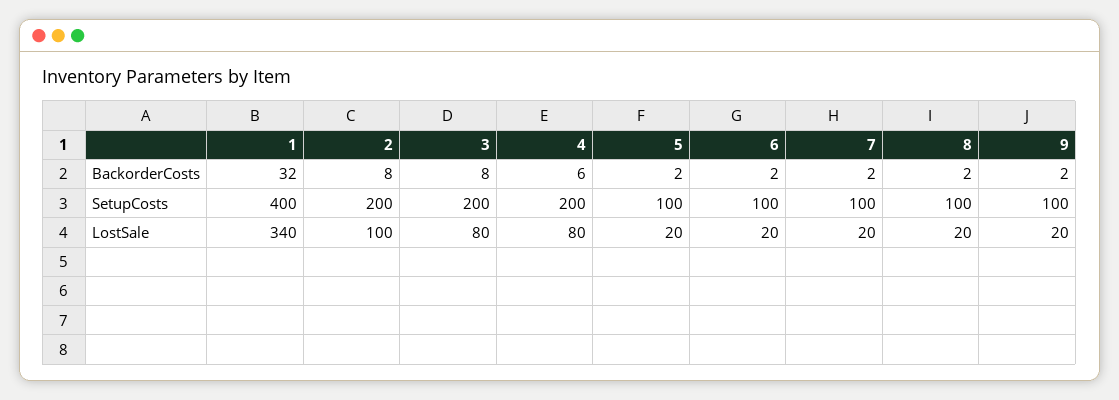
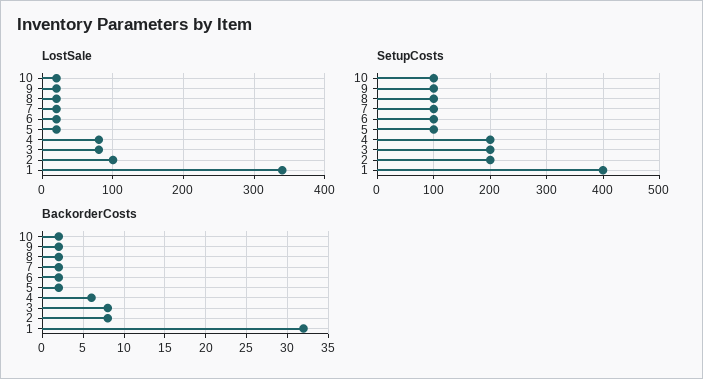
LostSale, 10: none -> 20
SetupCosts, 10: none -> 100
BackorderCosts, 10: none -> 2

